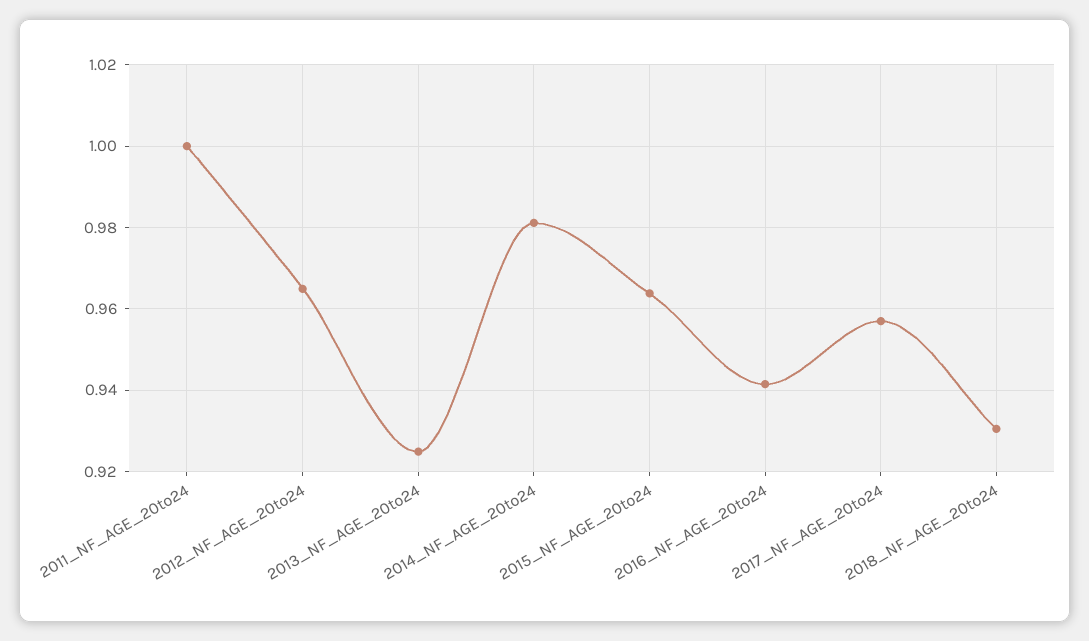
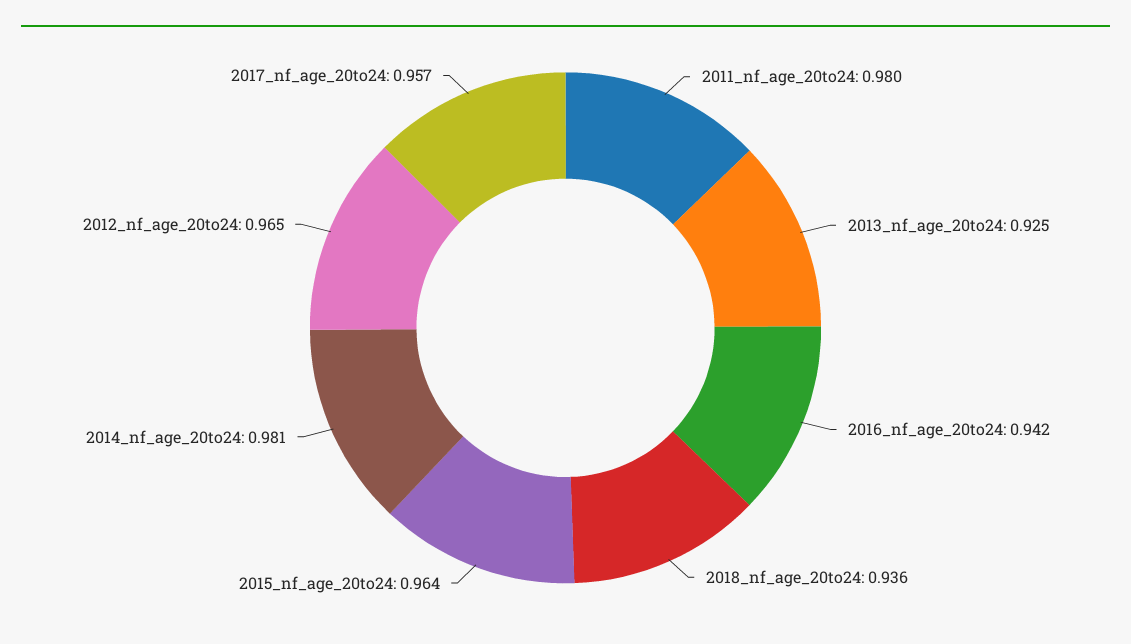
2011_NF_AGE_20to24: 1 -> 0.98
2018_NF_AGE_20to24: 0.93 -> 0.936

